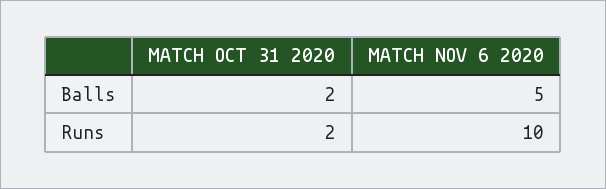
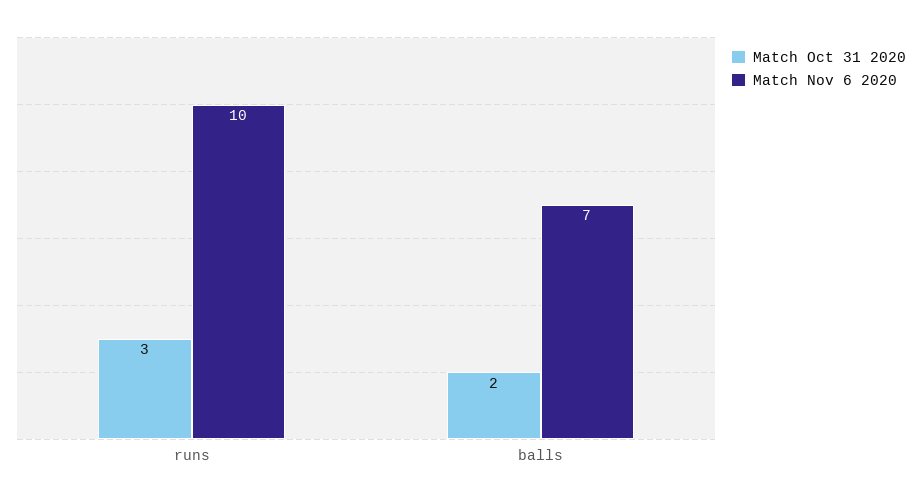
MATCH NOV 6 2020, Balls: 5 -> 7
MATCH OCT 31 2020, Runs: 2 -> 3

